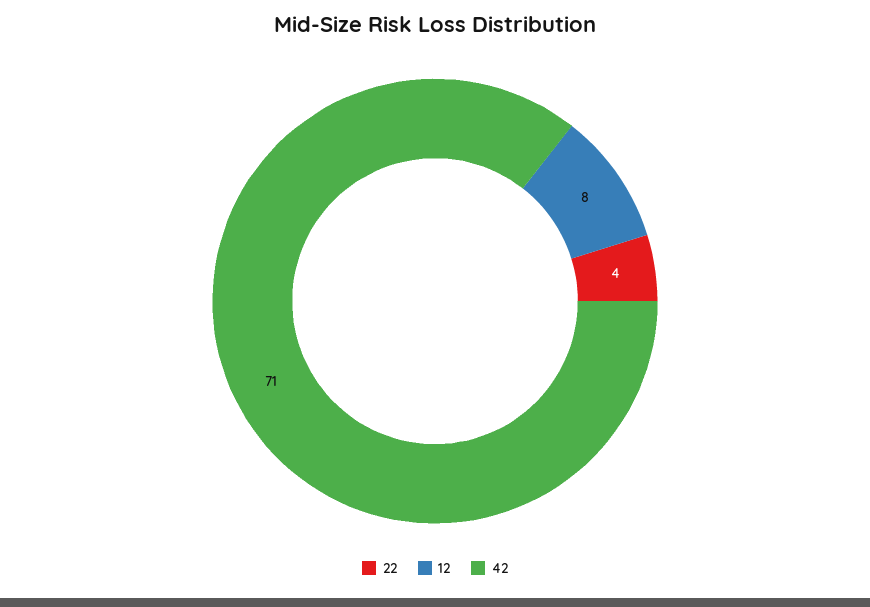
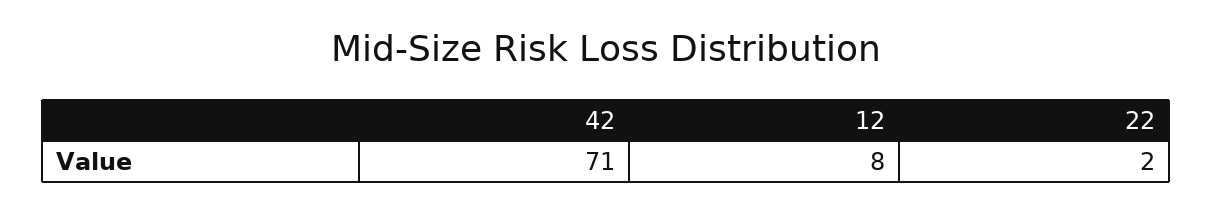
22: 4 -> 2

